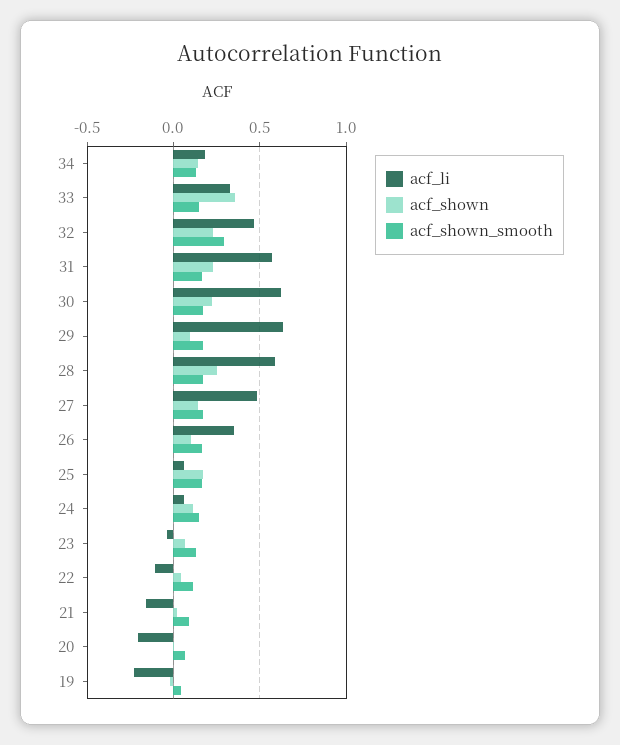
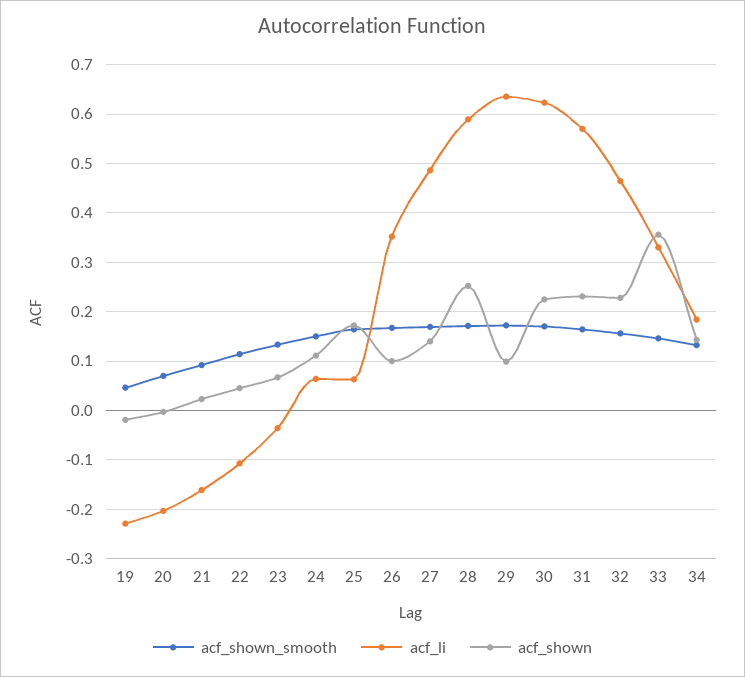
acf_shown_smooth, 32: 0.3 -> 0.16

